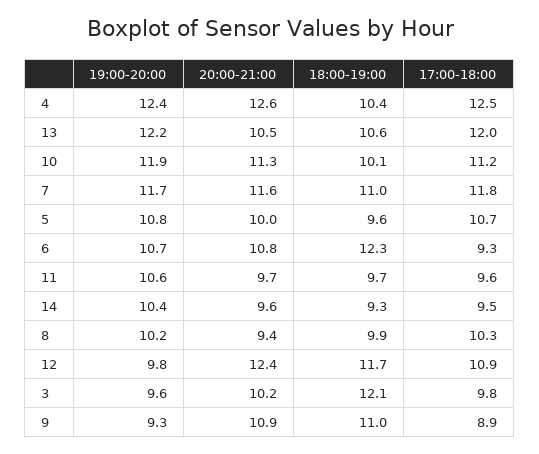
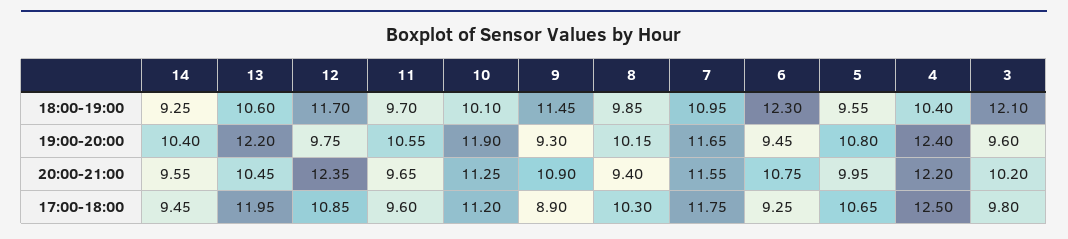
20:00-21:00, 4: 12.6 -> 12.2
19:00-20:00, 6: 10.7 -> 9.45
18:00-19:00, 9: 11 -> 11.45

